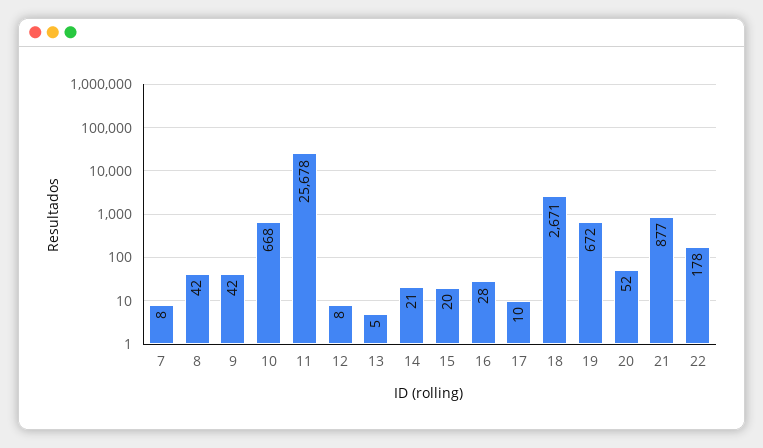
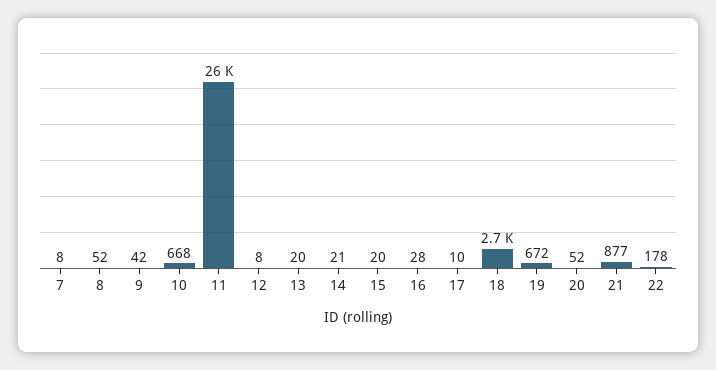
8: 42 -> 52
13: 5 -> 20

